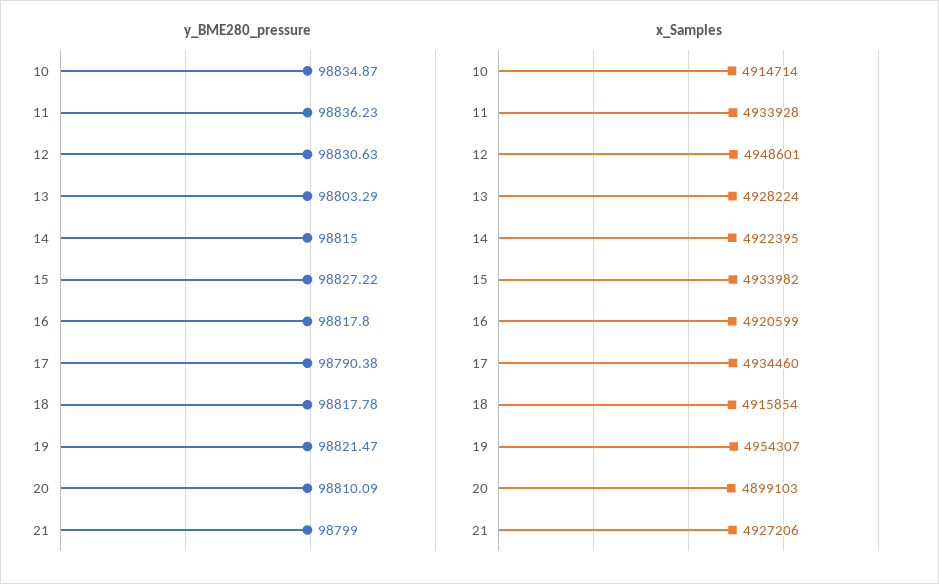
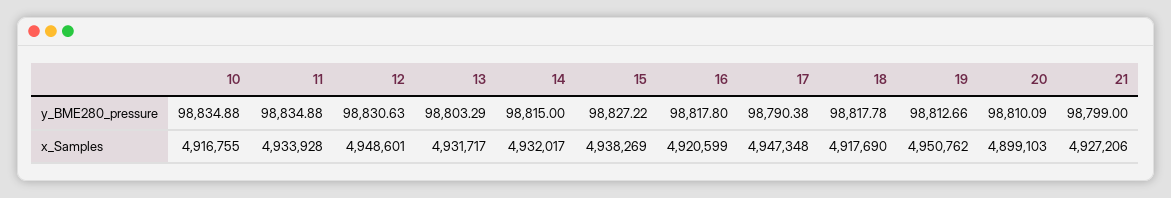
y_BME280_pressure, 10: 98834.87 -> 98834.88
y_BME280_pressure, 11: 98836.23 -> 98834.88
y_BME280_pressure, 19: 98821.47 -> 98812.66
x_Samples, 10: 4914714 -> 4916755
x_Samples, 13: 4928224 -> 4931717
x_Samples, 14: 4922395 -> 4932017
x_Samples, 15: 4933982 -> 4938269
x_Samples, 17: 4934460 -> 4947348
x_Samples, 18: 4915854 -> 4917690
x_Samples, 19: 4954307 -> 4950762

